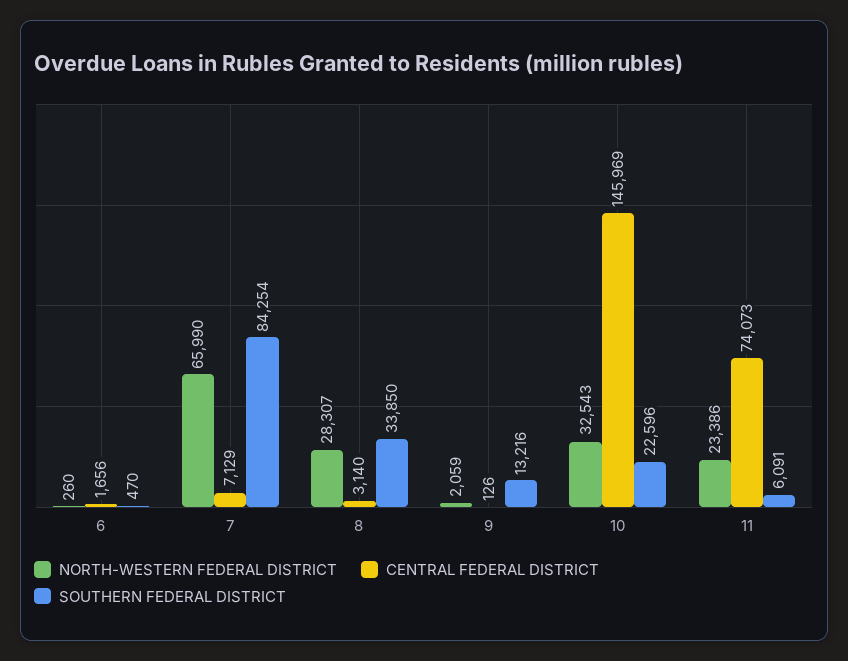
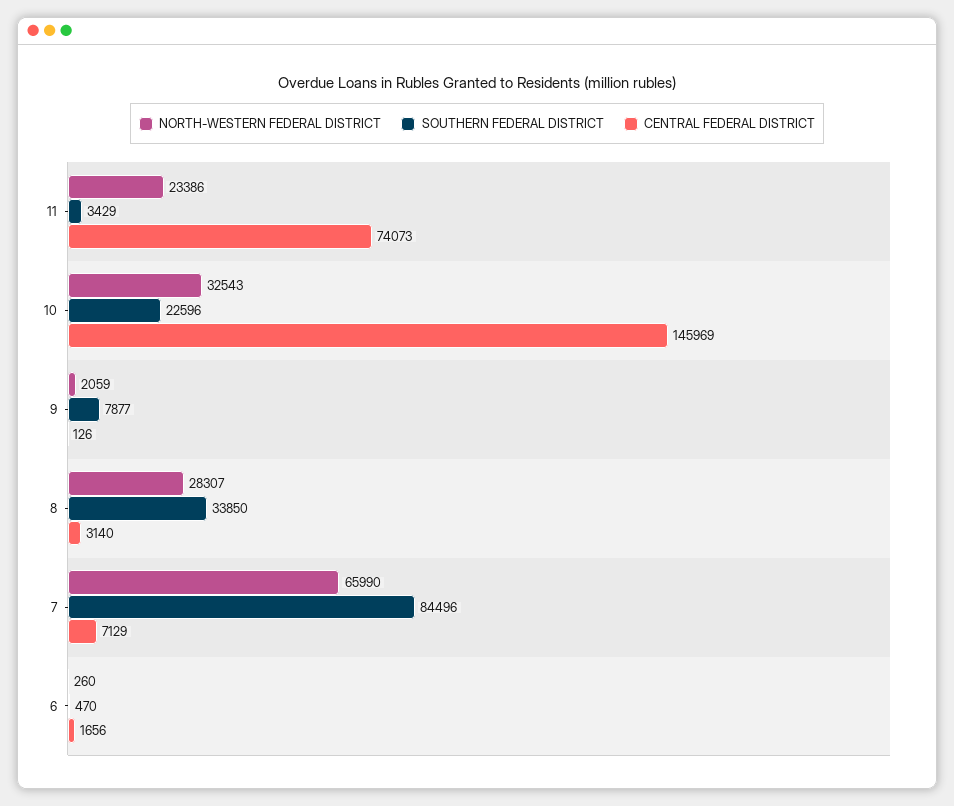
SOUTHERN FEDERAL DISTRICT, 7: 84254 -> 84496
SOUTHERN FEDERAL DISTRICT, 9: 13216 -> 7877
SOUTHERN FEDERAL DISTRICT, 11: 6091 -> 3429

